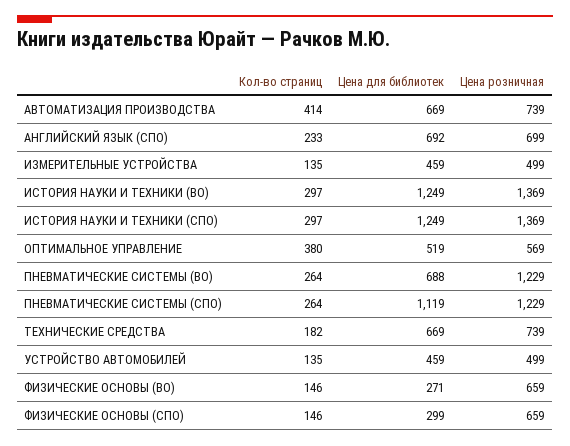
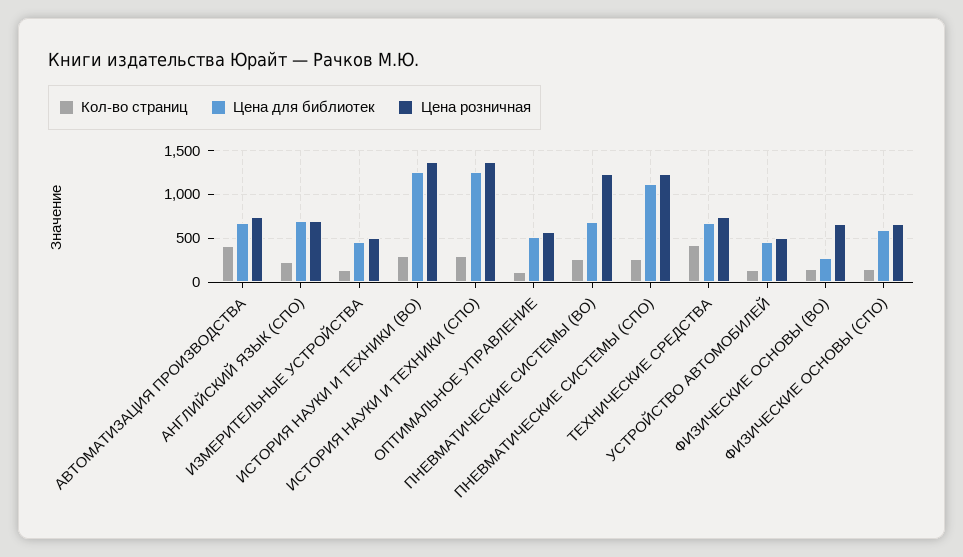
Кол-во страниц, ОПТИМАЛЬНОЕ УПРАВЛЕНИЕ: 380 -> 100
Кол-во страниц, ТЕХНИЧЕСКИЕ СРЕДСТВА: 182 -> 400
Цена для библиотек, ФИЗИЧЕСКИЕ ОСНОВЫ (СПО): 299 -> 600

